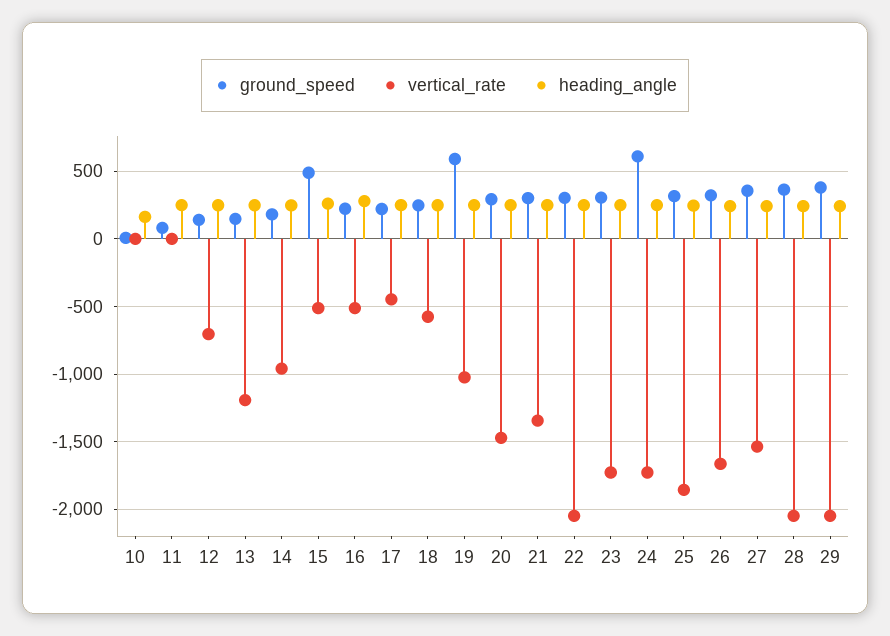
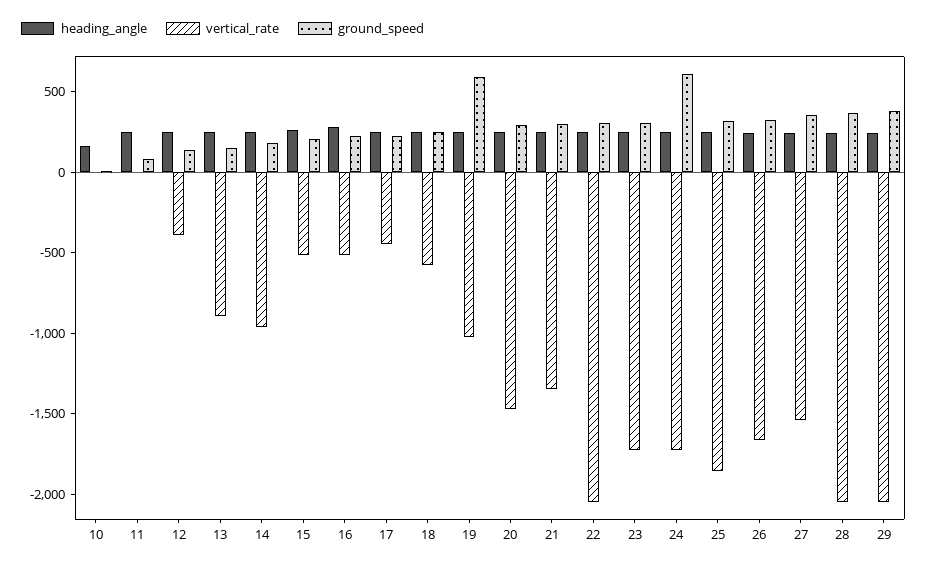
vertical_rate, 12: -700 -> -400
vertical_rate, 13: -1200 -> -900
ground_speed, 15: 500 -> 200

